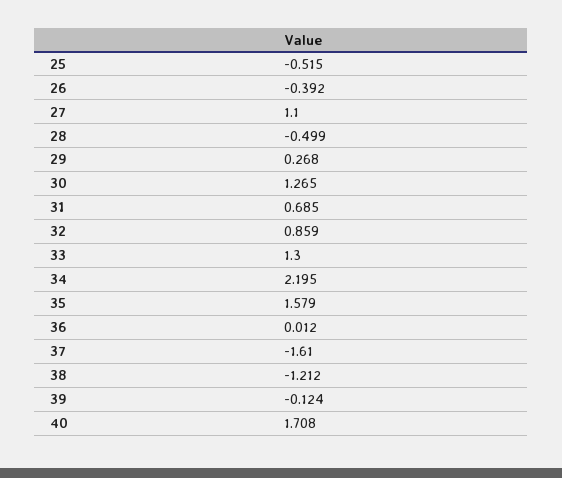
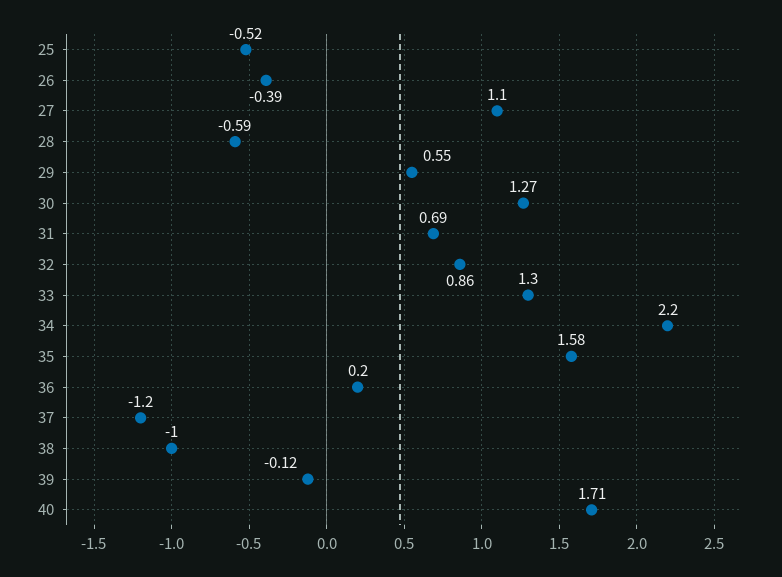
28: -0.499 -> -0.59
29: 0.268 -> 0.55
36: 0.012 -> 0.2
37: -1.61 -> -1.2
38: -1.212 -> -1

